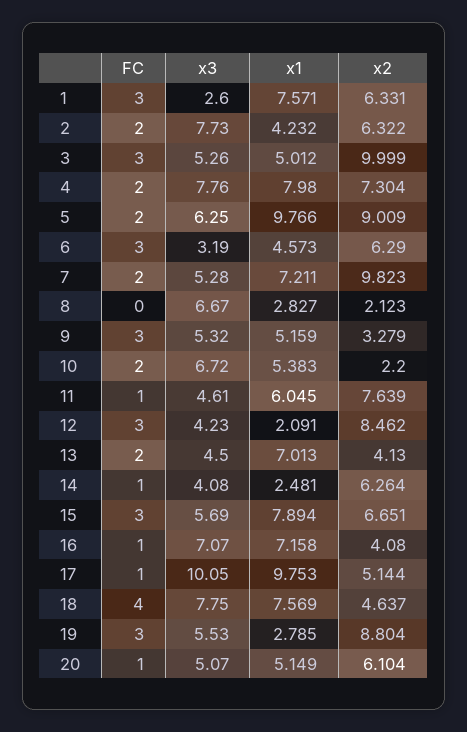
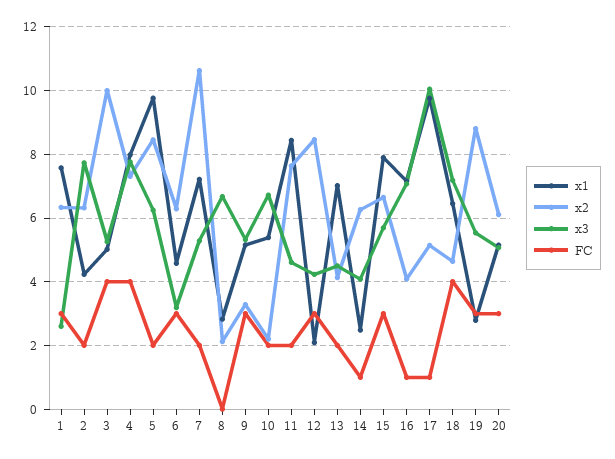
FC, 3: 3 -> 4
FC, 4: 2 -> 4
x2, 5: 9.009 -> 8.4
x2, 7: 9.823 -> 10.6
FC, 11: 1 -> 2
x1, 11: 6.045 -> 8.4
x3, 18: 7.75 -> 7.2
x1, 18: 7.569 -> 6.4
FC, 20: 1 -> 3

